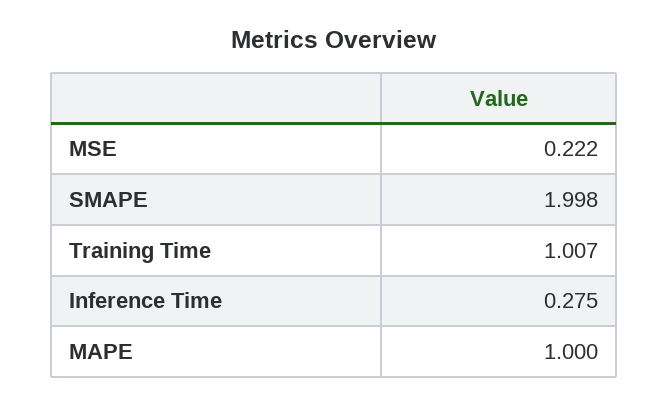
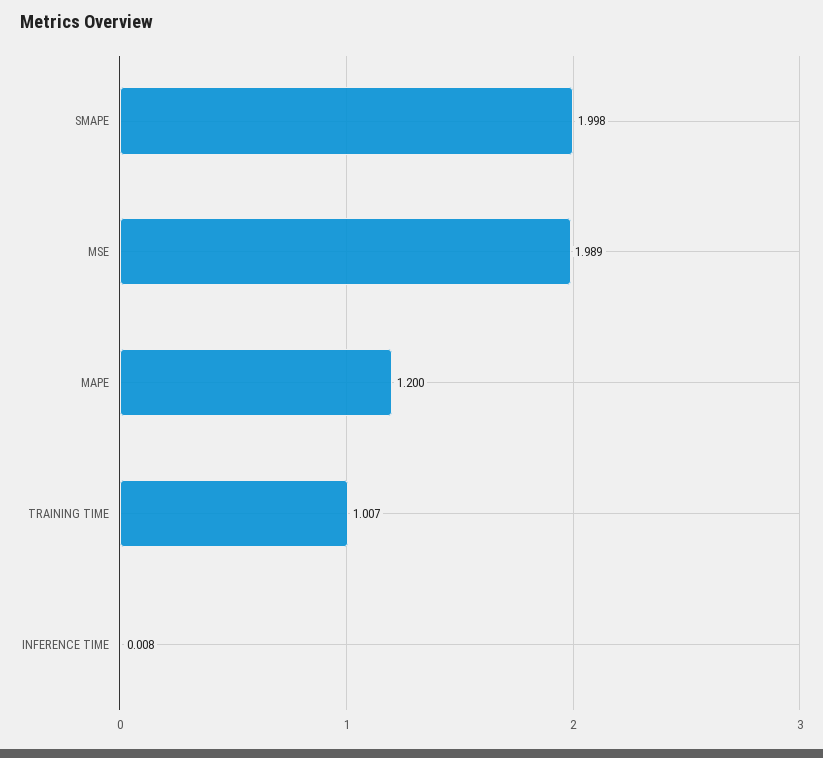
MSE: 0.222 -> 1.989
Inference Time: 0.275 -> 0.008
MAPE: 1 -> 1.2

